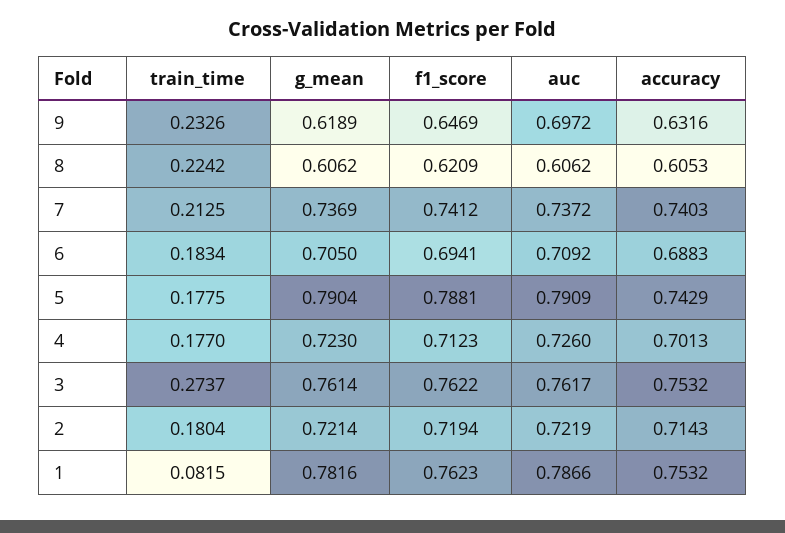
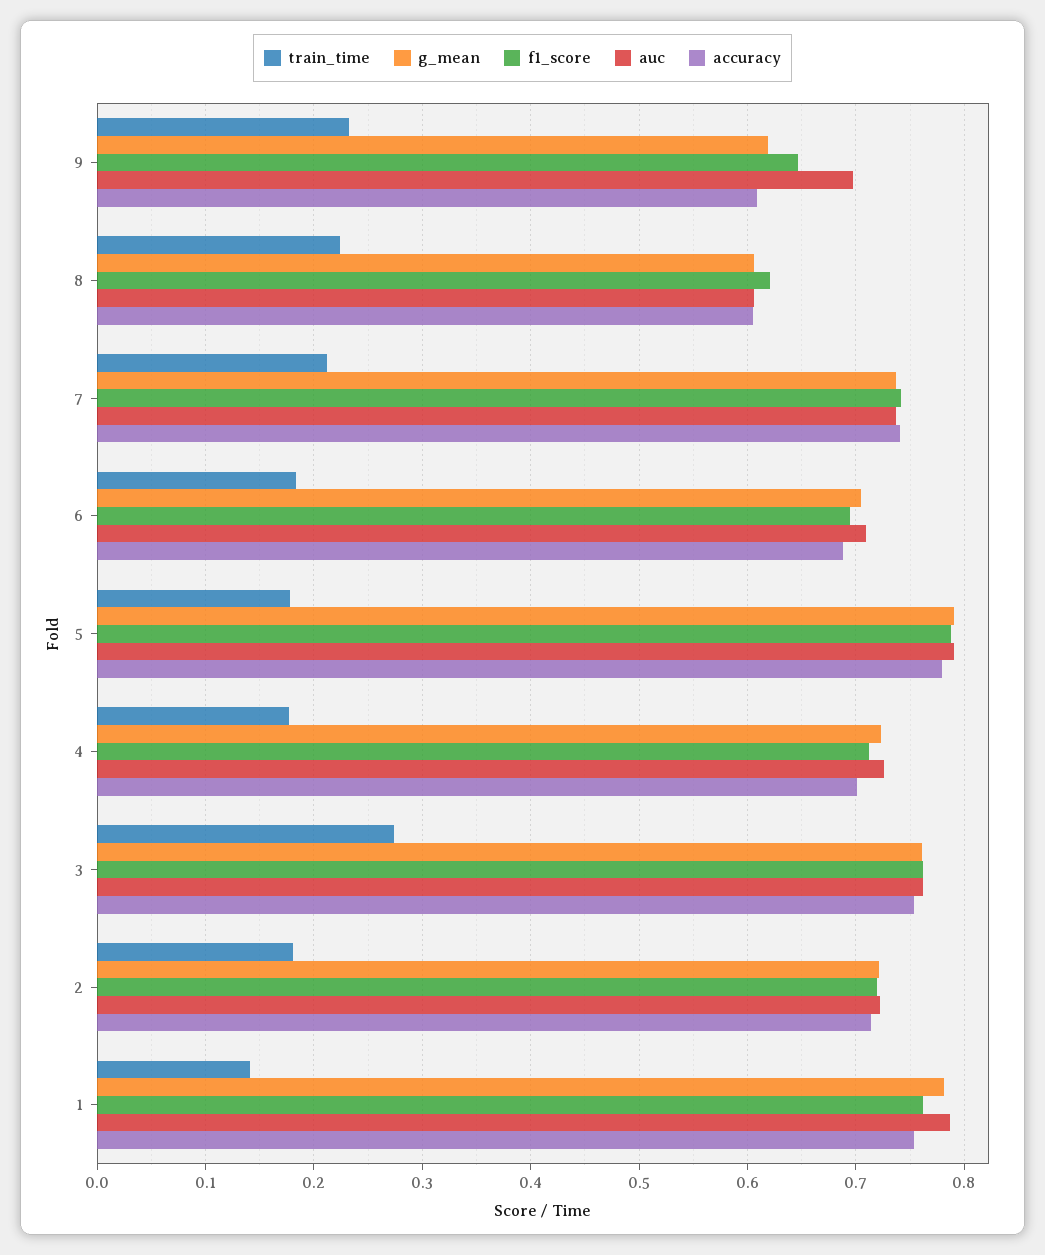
accuracy, 9: 0.6316 -> 0.61
accuracy, 5: 0.7429 -> 0.78
train_time, 1: 0.0815 -> 0.14

